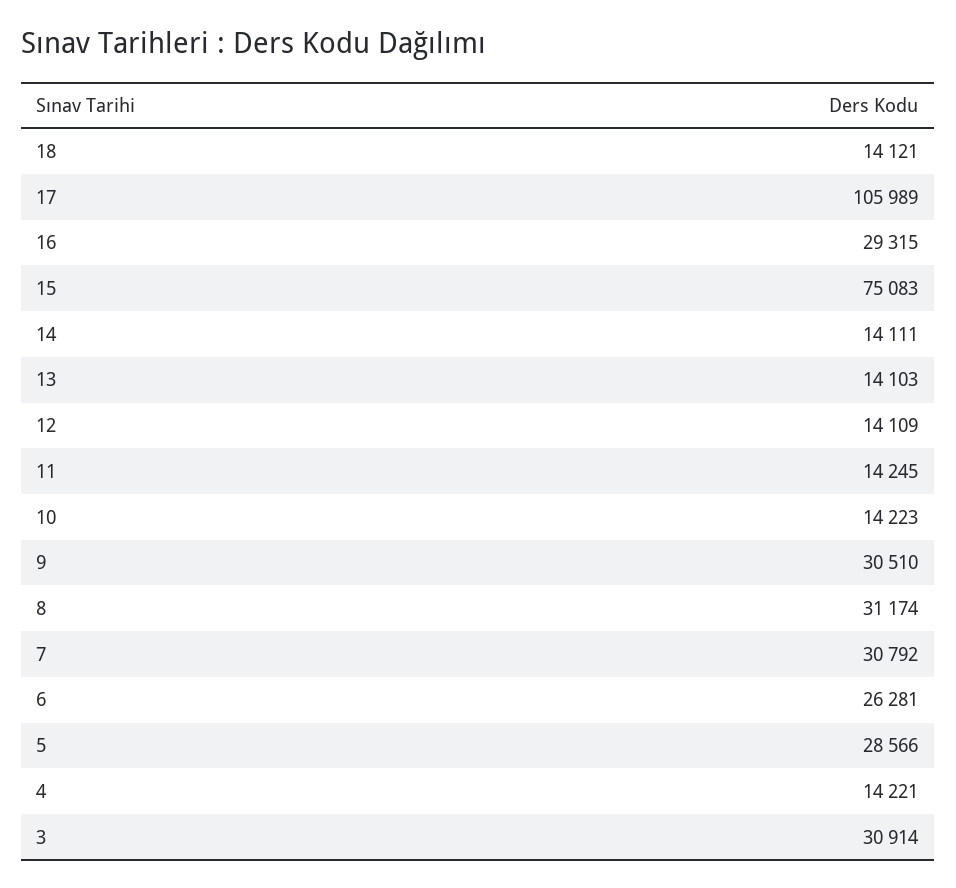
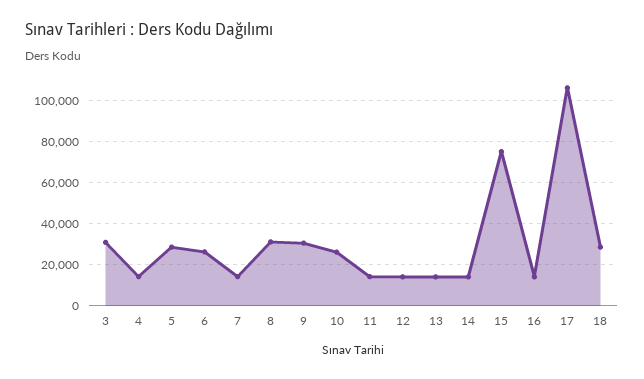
18: 14121 -> 30000
16: 29315 -> 15000
10: 14223 -> 25000
7: 30792 -> 15000

